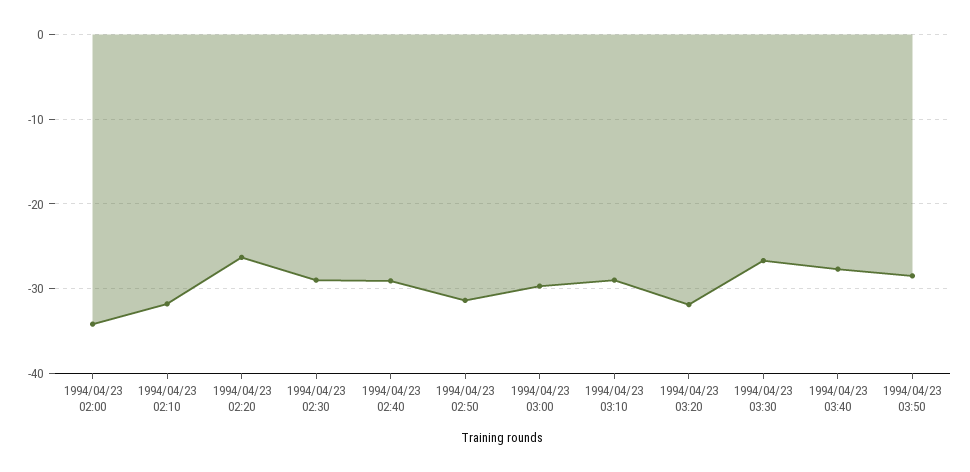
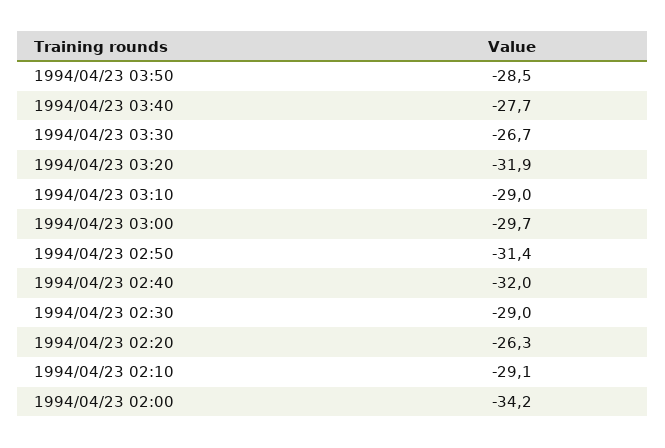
1994/04/23 02:10: -32 -> -29.1
1994/04/23 02:40: -29 -> -32

